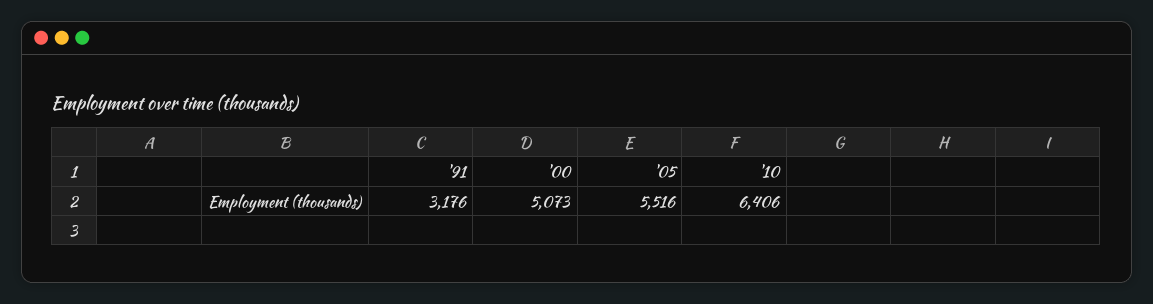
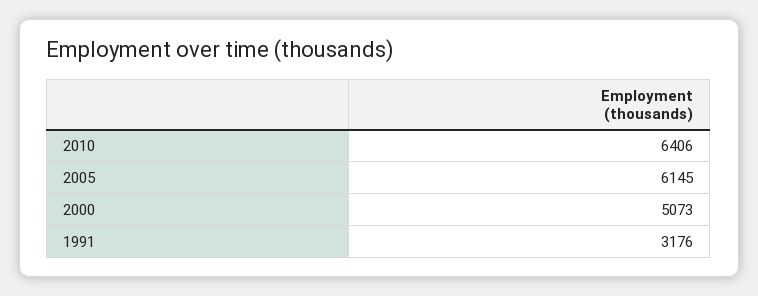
'05: 5516 -> 6145

